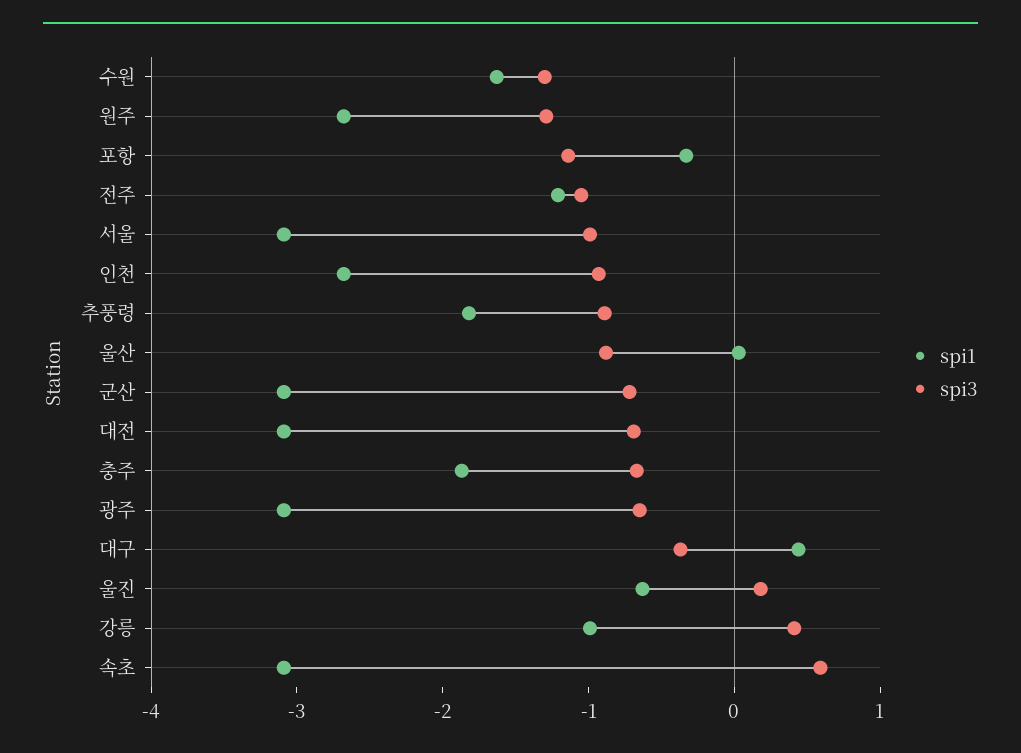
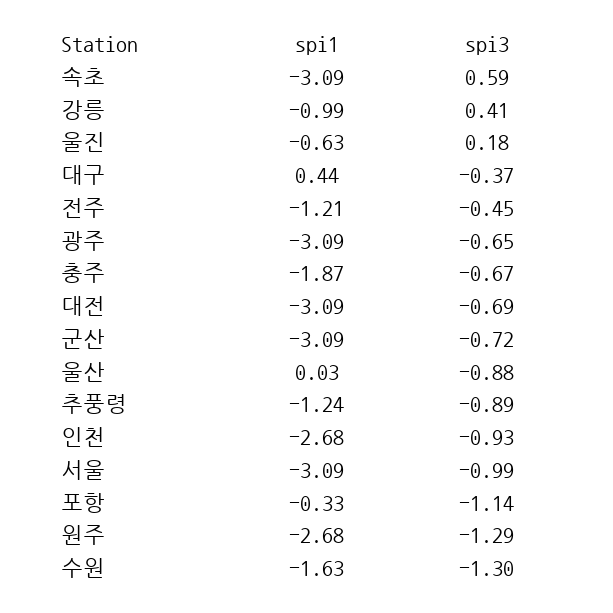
spi3, 전주: -1 -> -0.45
spi1, 추풍령: -1.8 -> -1.24

